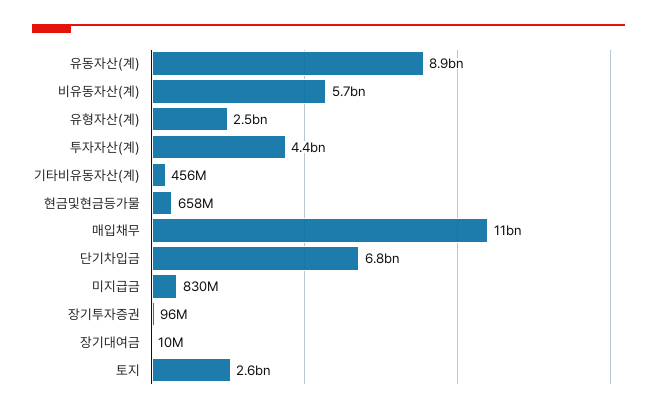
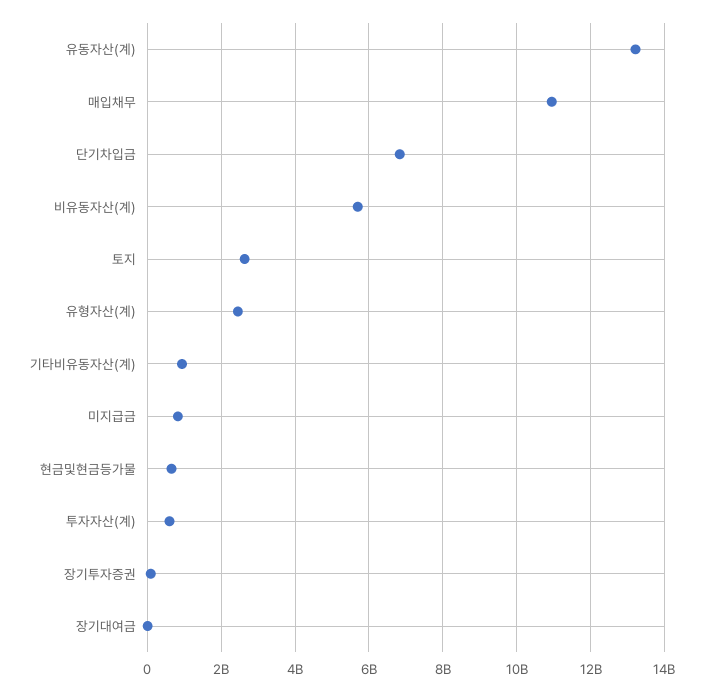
유동자산(계): 8900000000 -> 13200000000
투자자산(계): 4400000000 -> 600000000
기타비유동자산(계): 456000000 -> 1000000000

